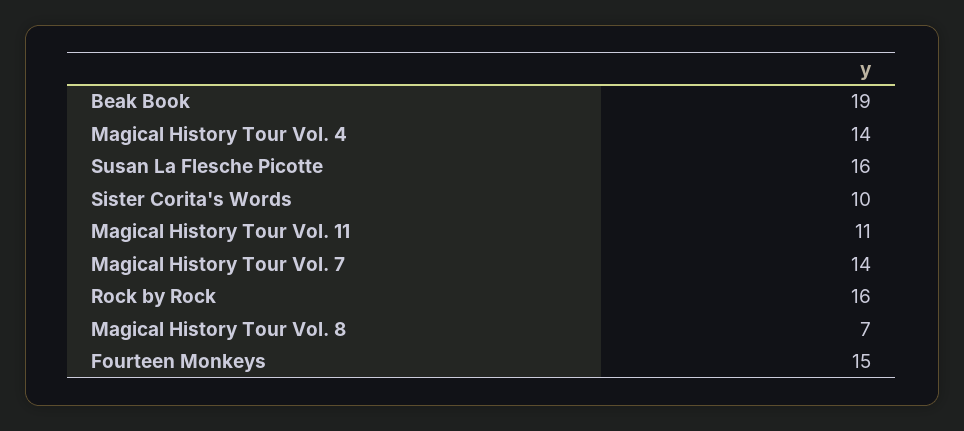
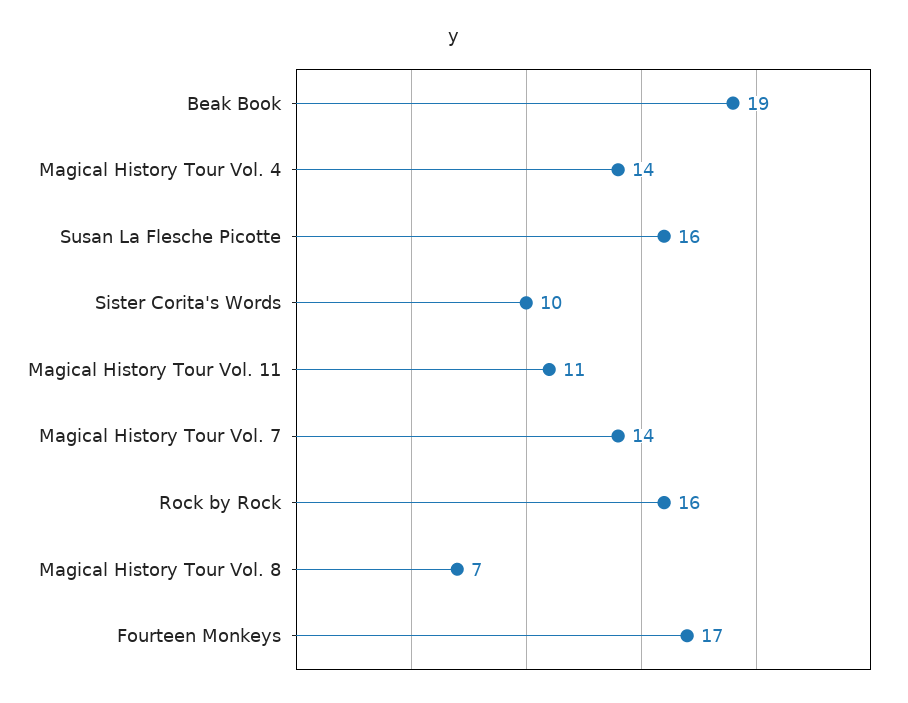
Fourteen Monkeys: 15 -> 17

